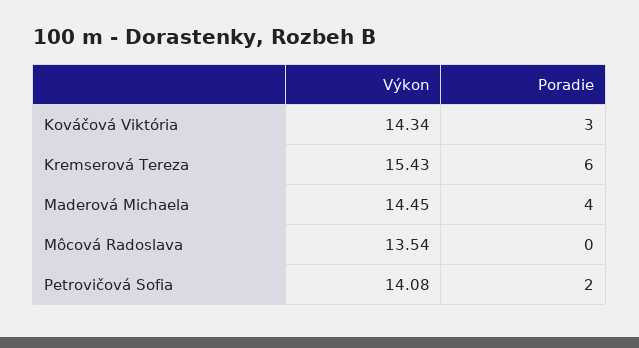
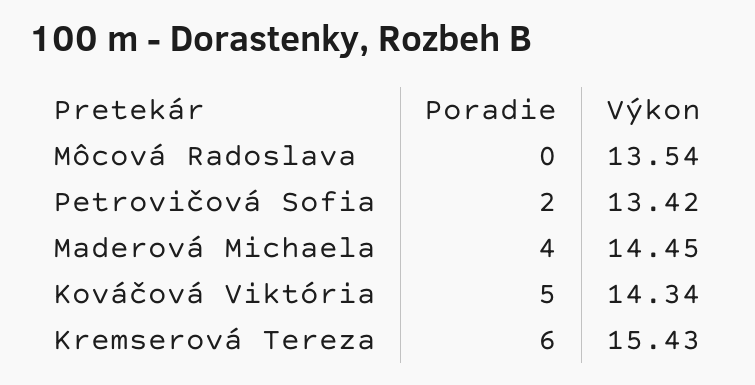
Poradie, Kováčová Viktória: 3 -> 5
Výkon, Petrovičová Sofia: 14.08 -> 13.42

